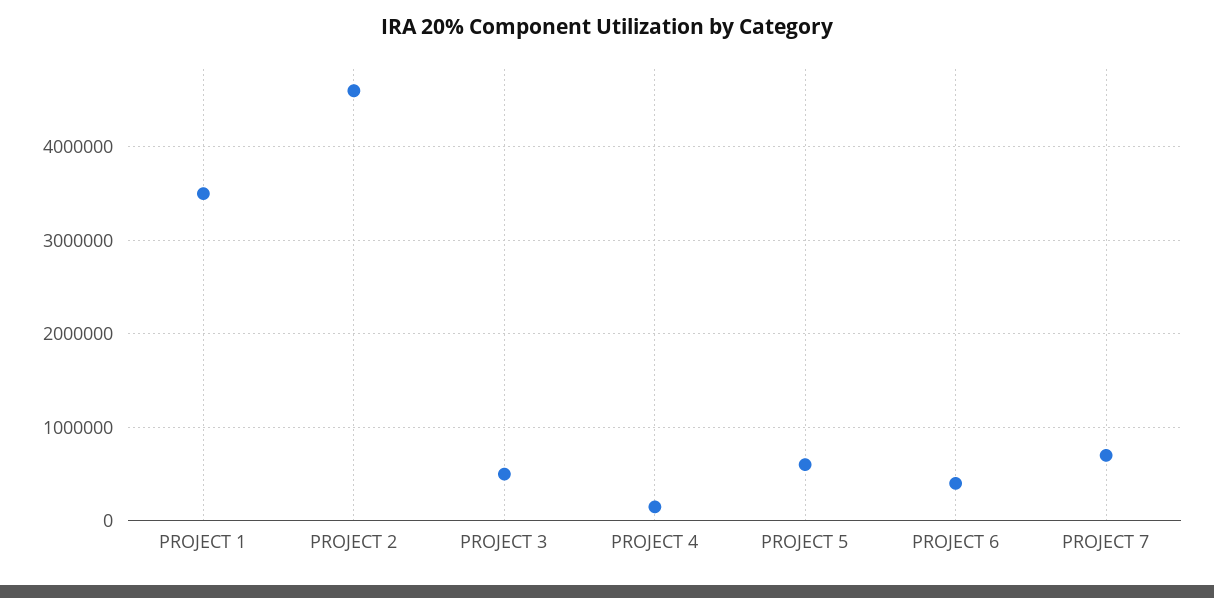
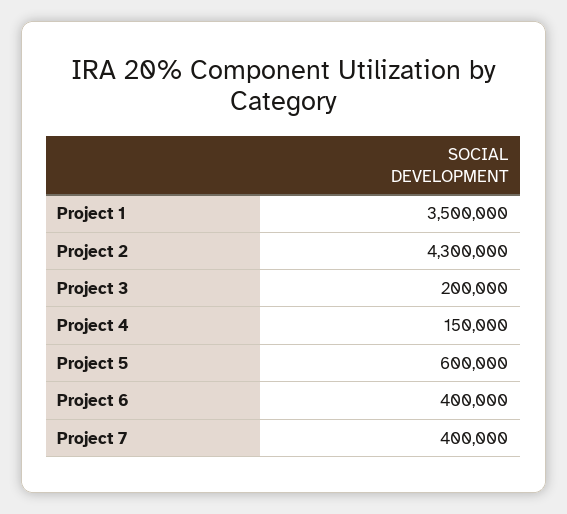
PROJECT 2: 4600000 -> 4300000
PROJECT 3: 500000 -> 200000
PROJECT 7: 700000 -> 400000

